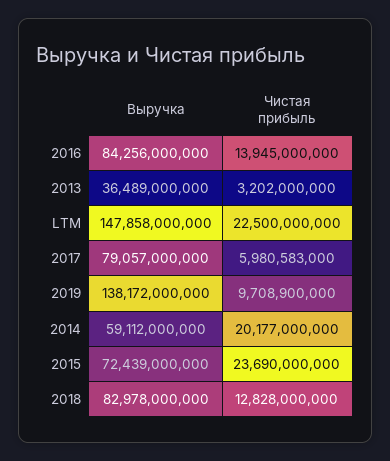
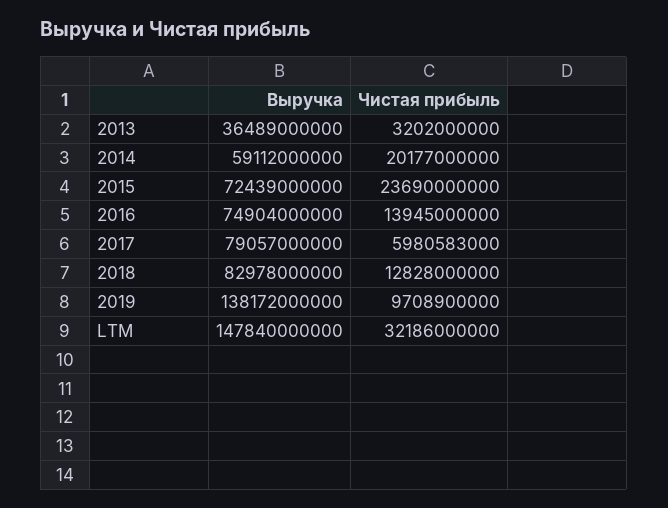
Выручка, 2016: 84256000000 -> 74904000000
Выручка, LTM: 147858000000 -> 147840000000
Чистая прибыль, LTM: 22500000000 -> 32186000000

